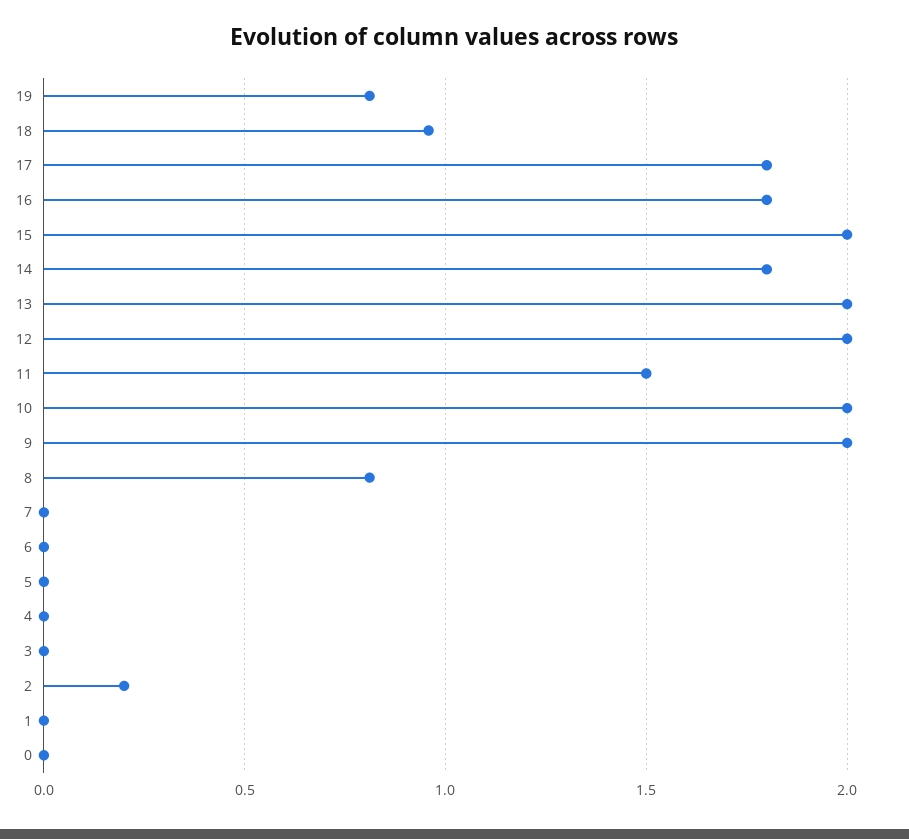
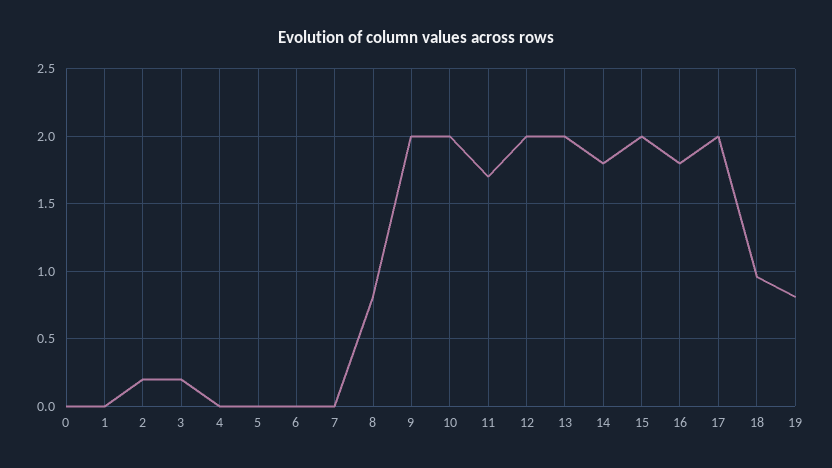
17: 1.8 -> 2
11: 1.5 -> 1.7
3: 0 -> 0.2

